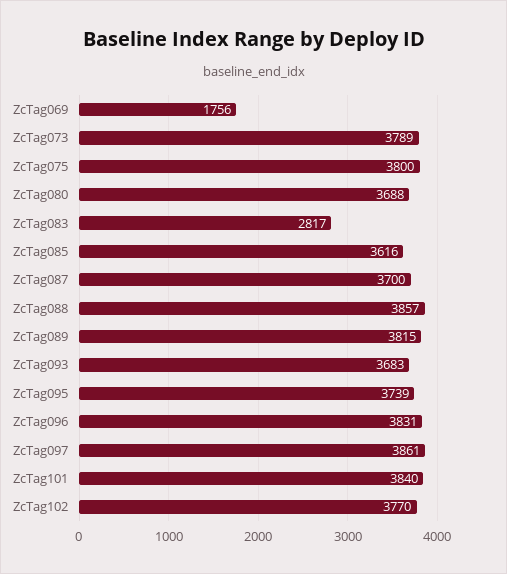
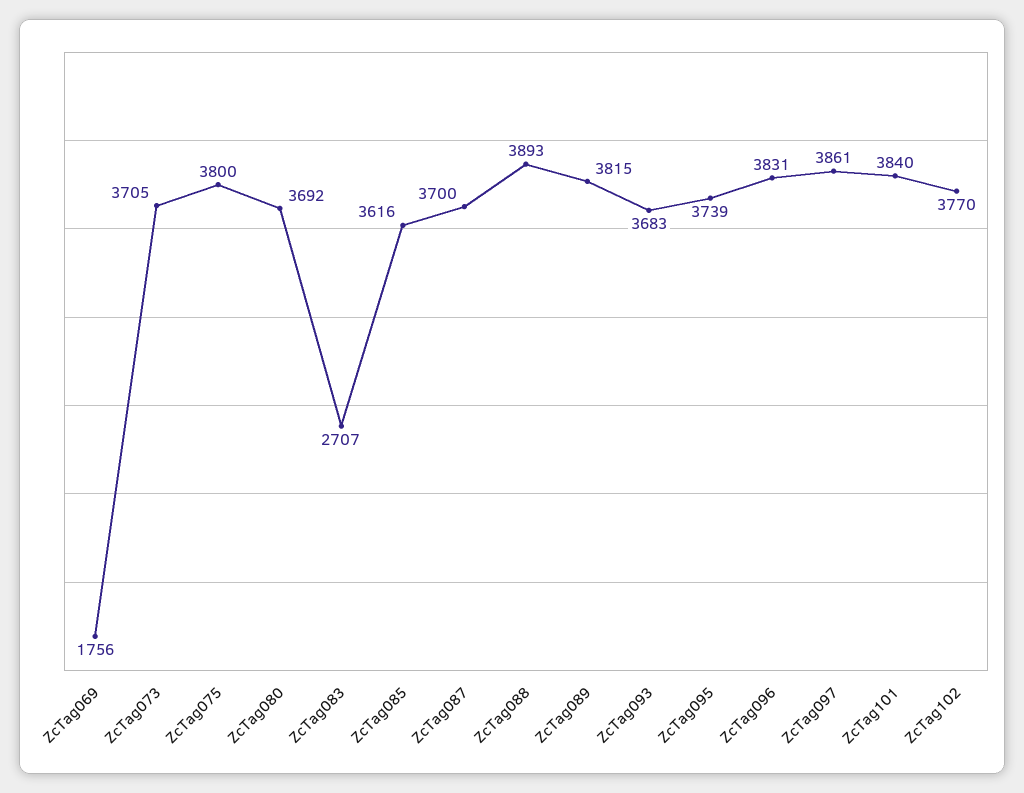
ZcTag073: 3789 -> 3705
ZcTag080: 3688 -> 3692
ZcTag083: 2817 -> 2707
ZcTag088: 3857 -> 3893

